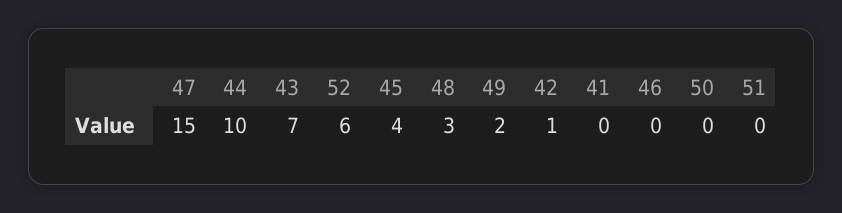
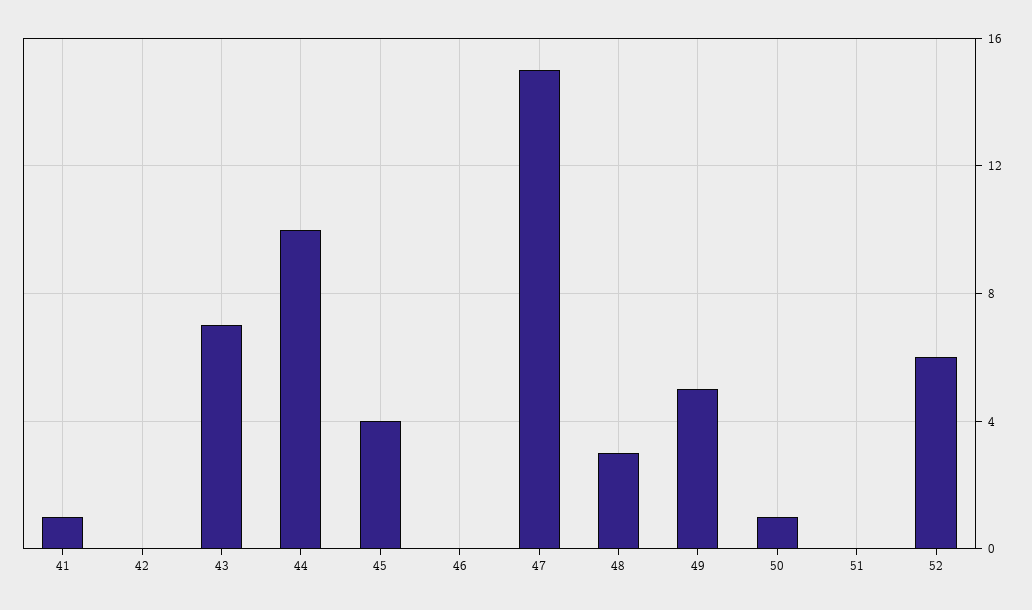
49: 2 -> 5
42: 1 -> 0
41: 0 -> 1
50: 0 -> 1

